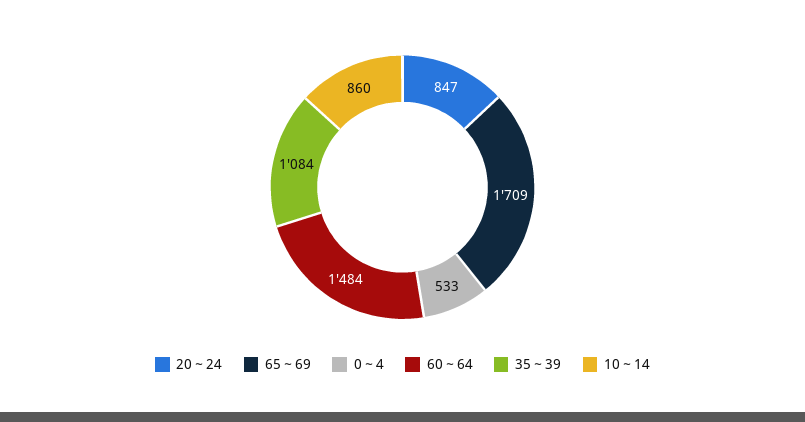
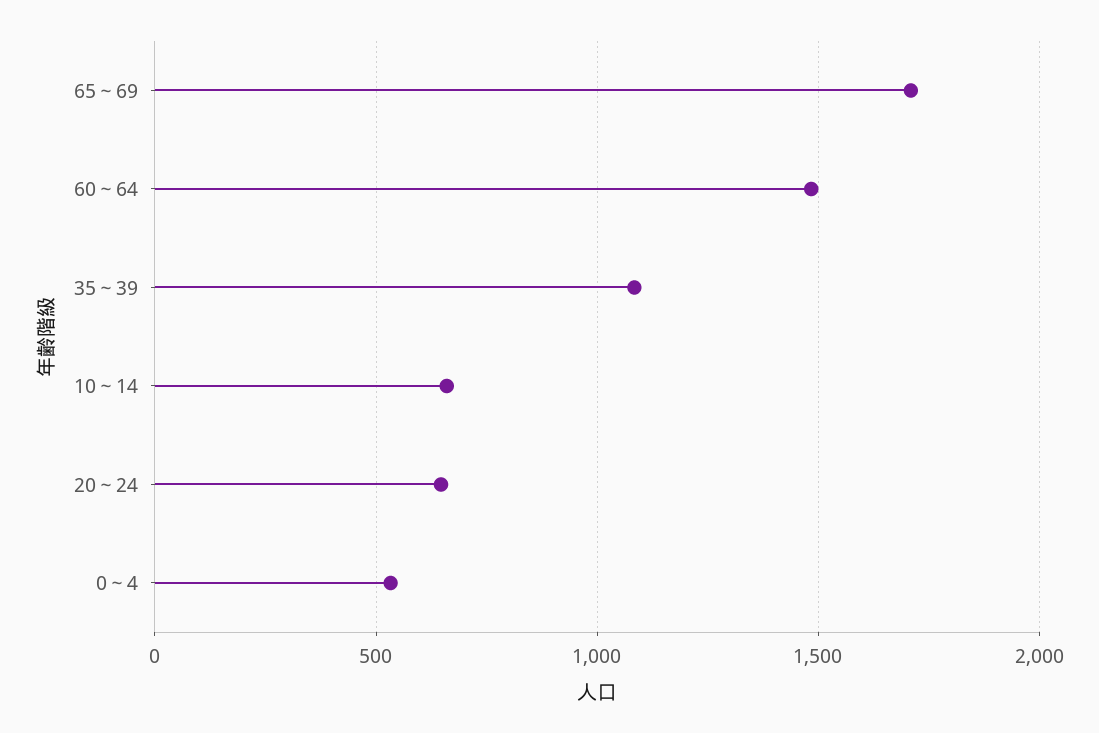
20～24: 847 -> 650
10～14: 860 -> 650

